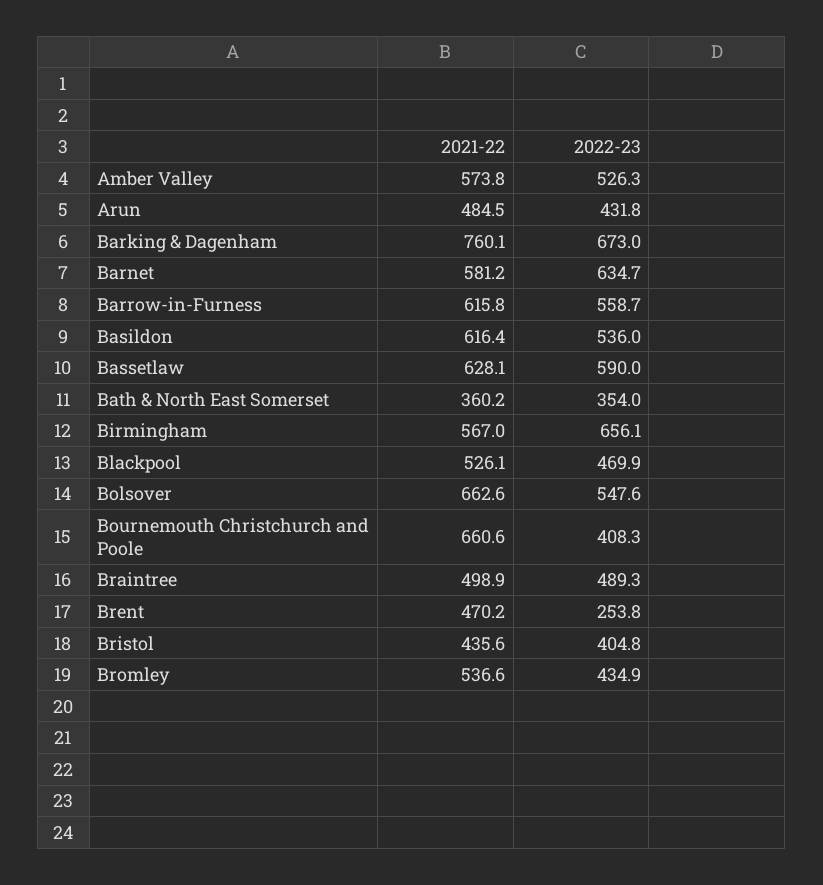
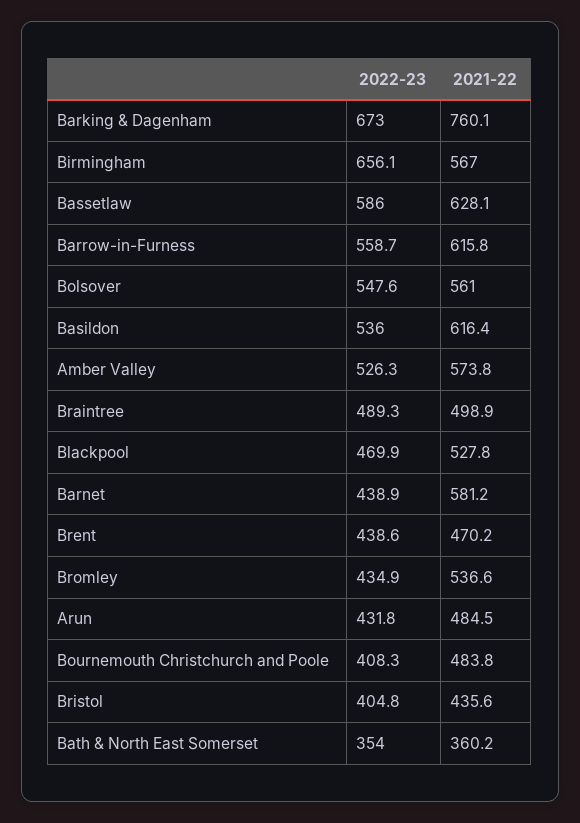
2022-23, Barnet: 634.7 -> 438.9
2022-23, Bassetlaw: 590 -> 586
2021-22, Blackpool: 526.1 -> 527.8
2021-22, Bolsover: 662.6 -> 561
2021-22, Bournemouth Christchurch and Poole: 660.6 -> 483.8
2022-23, Brent: 253.8 -> 438.6

